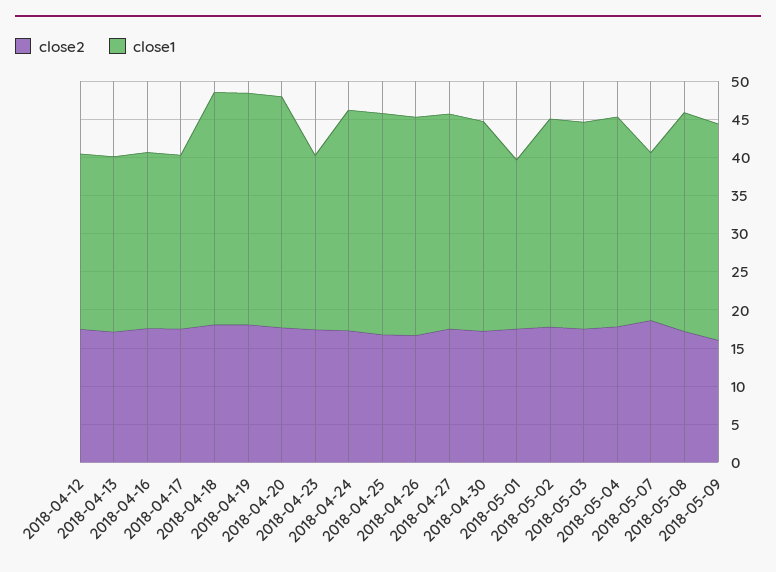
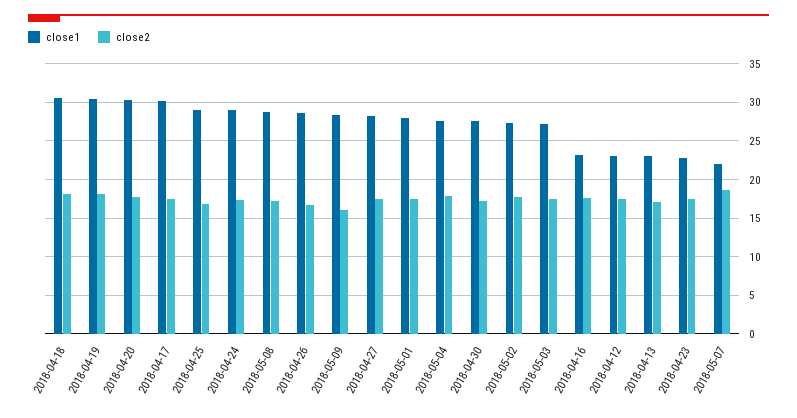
close1, 2018-04-17: 22.5 -> 30
close1, 2018-05-01: 22.5 -> 28

